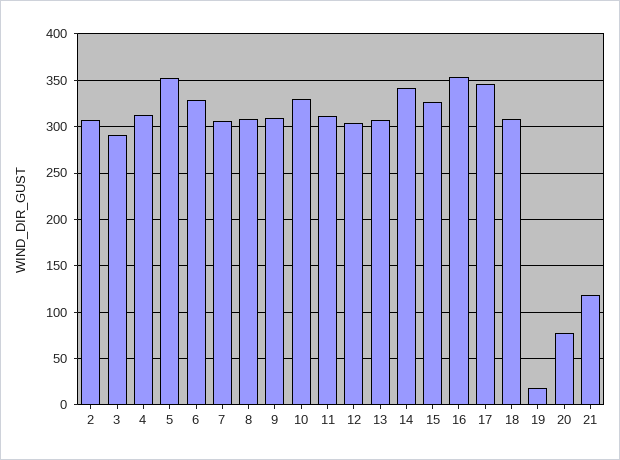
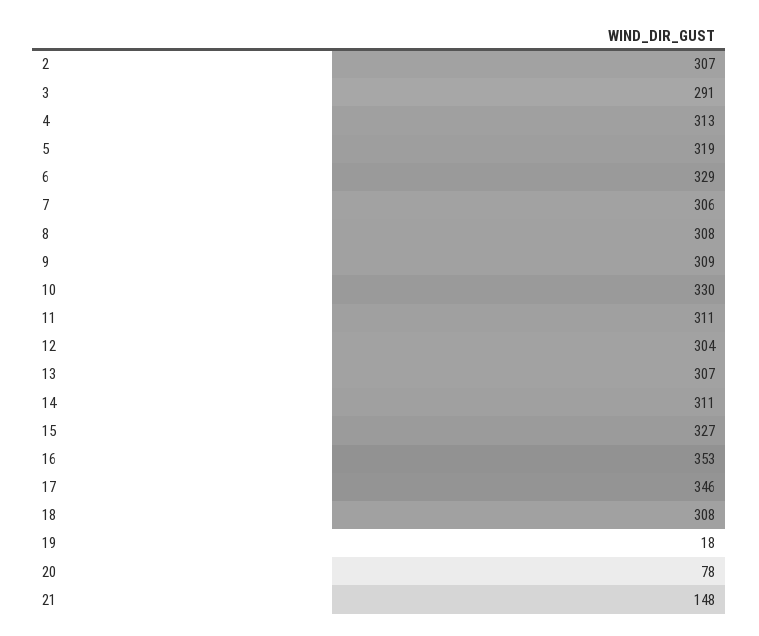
5: 350 -> 319
14: 340 -> 311
21: 120 -> 148

